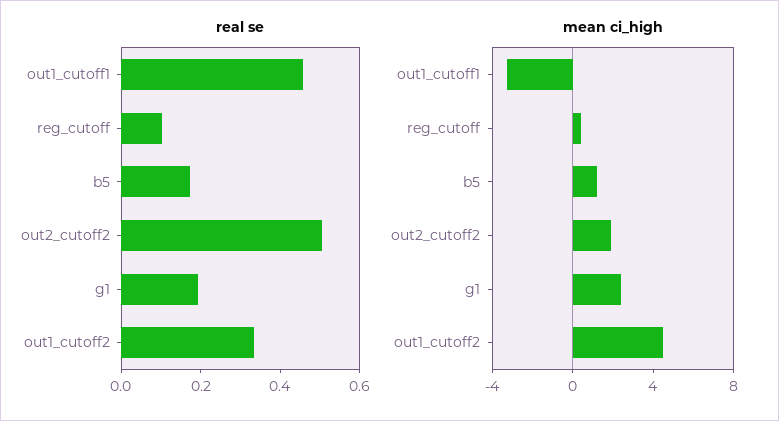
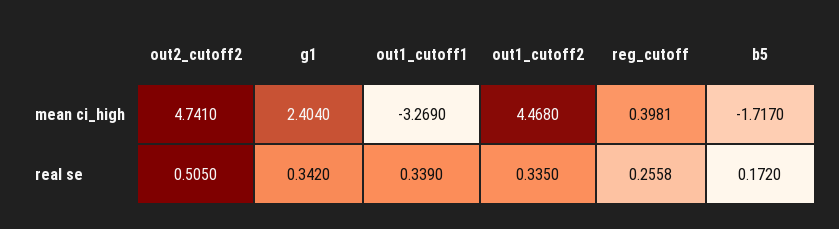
real se, out1_cutoff1: 0.45 -> 0.339
real se, reg_cutoff: 0.1 -> 0.2558
real se, g1: 0.2 -> 0.342
mean ci_high, b5: 1 -> -1.717
mean ci_high, out2_cutoff2: 2 -> 4.741

